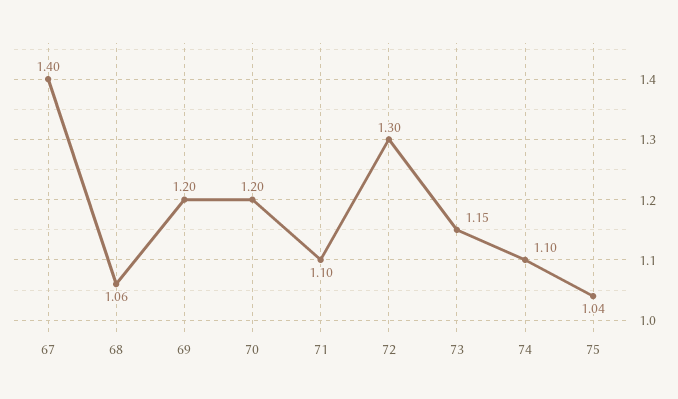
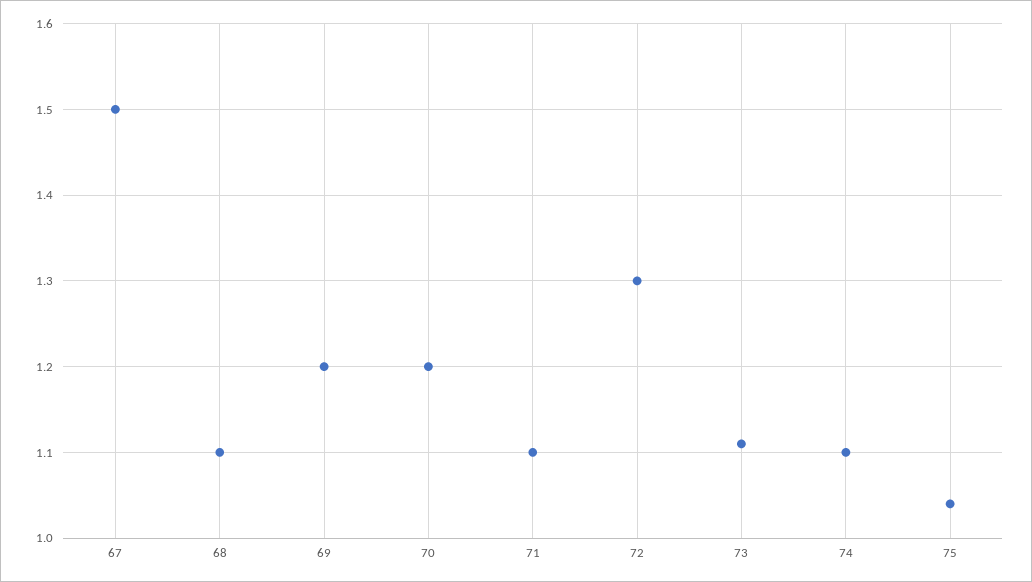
67: 1.4 -> 1.5
68: 1.06 -> 1.1
73: 1.15 -> 1.11

